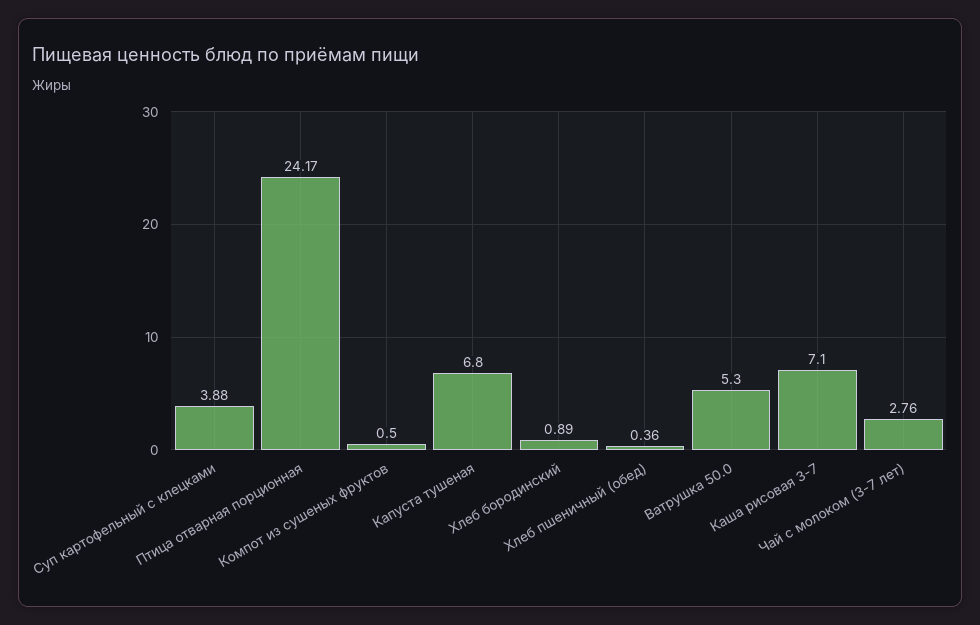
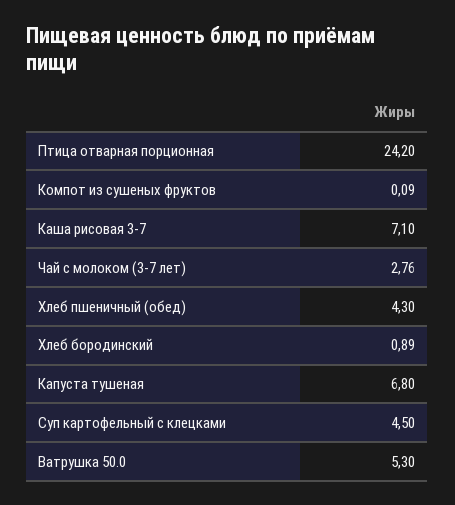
Суп картофельный с клецками: 3.88 -> 4.5
Птица отварная порционная: 24.17 -> 24.2
Компот из сушеных фруктов: 0.5 -> 0.09
Хлеб пшеничный (обед): 0.36 -> 4.3

